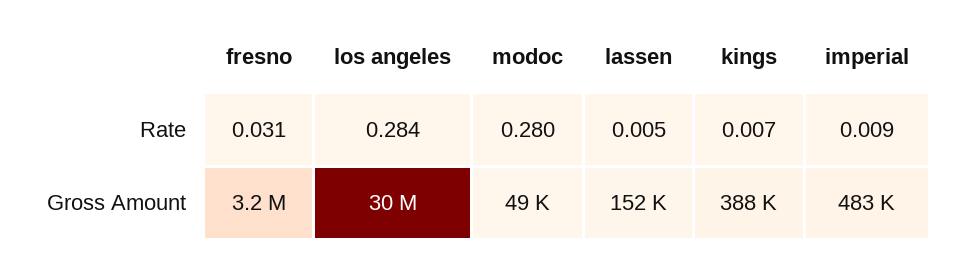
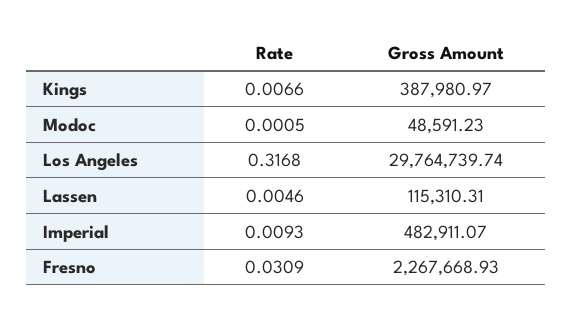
los angeles, Rate: 0.284 -> 0.3168
modoc, Rate: 0.28 -> 0.0005
fresno, Gross Amount: 3200000 -> 2267668.93
lassen, Gross Amount: 152000 -> 115310.31

